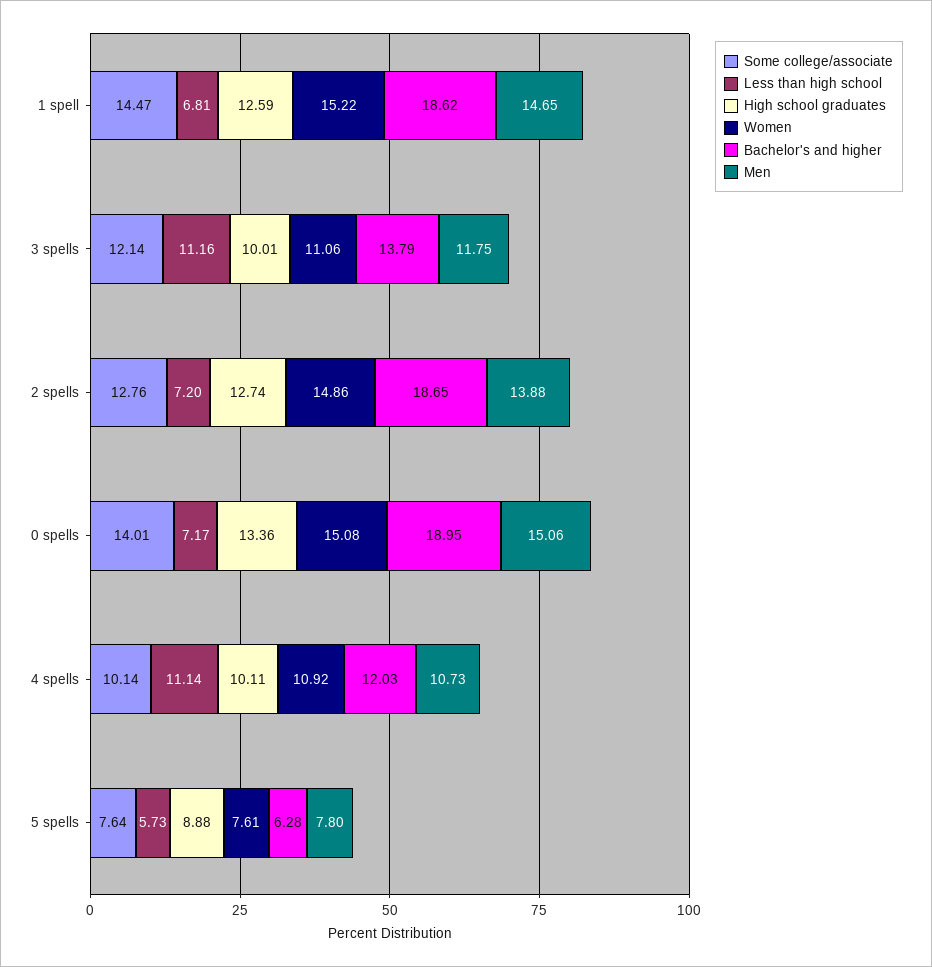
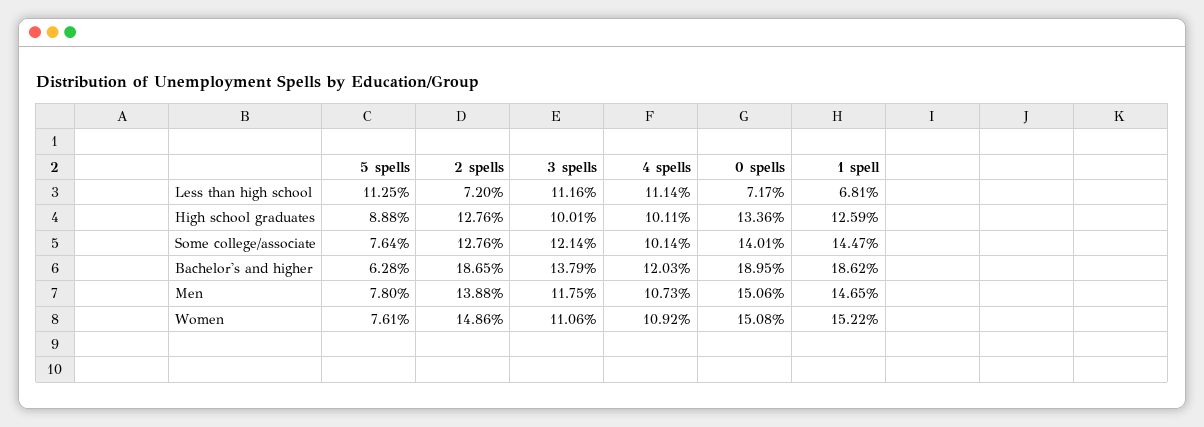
High school graduates, 2 spells: 12.74 -> 12.76
Less than high school, 5 spells: 5.73 -> 11.25

